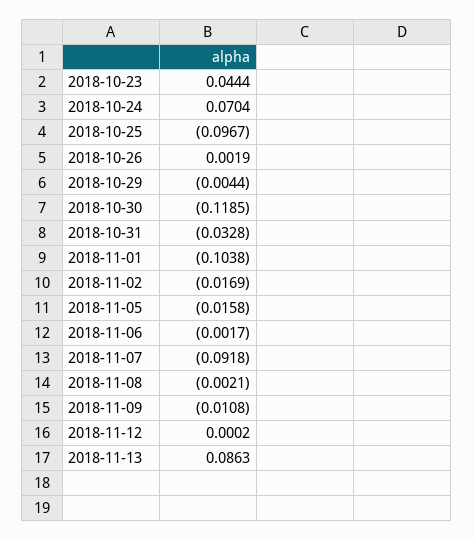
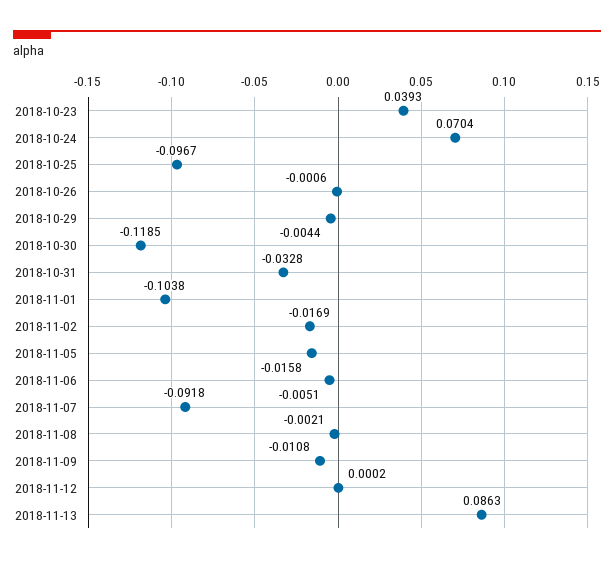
2018-10-23: 0.0444 -> 0.0393
2018-10-26: 0.0019 -> -0.0006
2018-11-06: -0.0017 -> -0.0051

